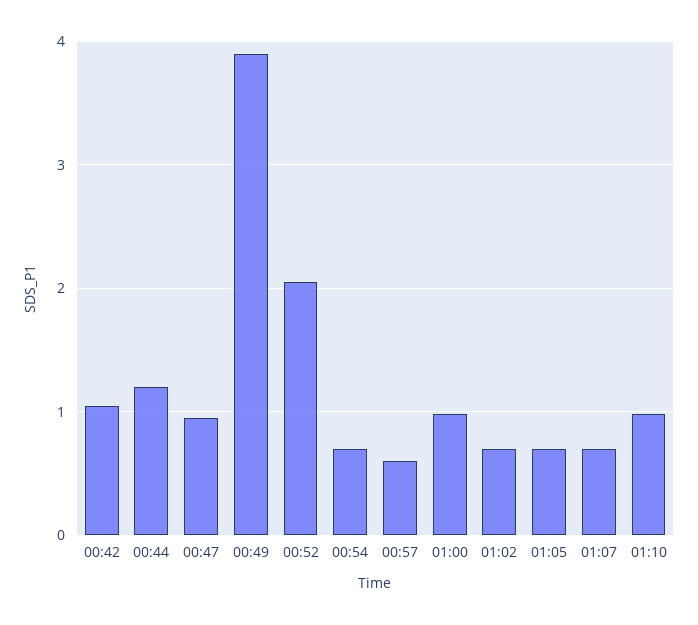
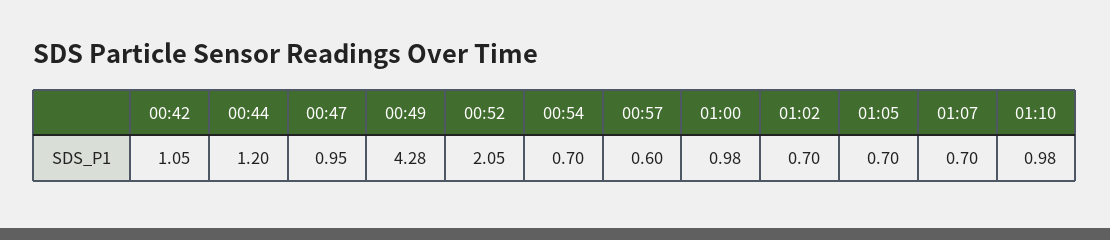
00:49: 3.9 -> 4.28

